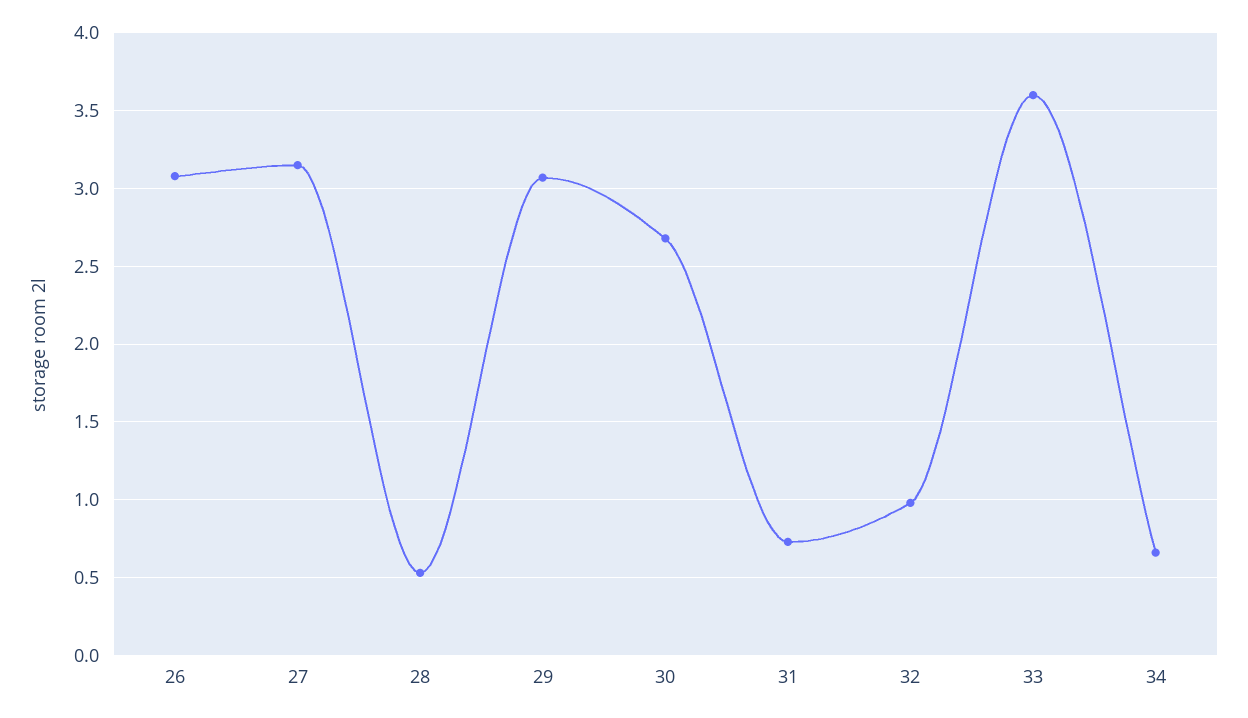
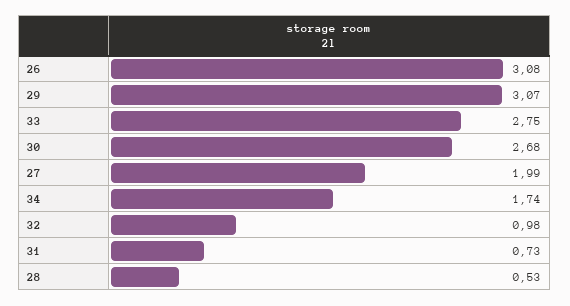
27: 3.15 -> 1.99
33: 3.6 -> 2.75
34: 0.65 -> 1.74

